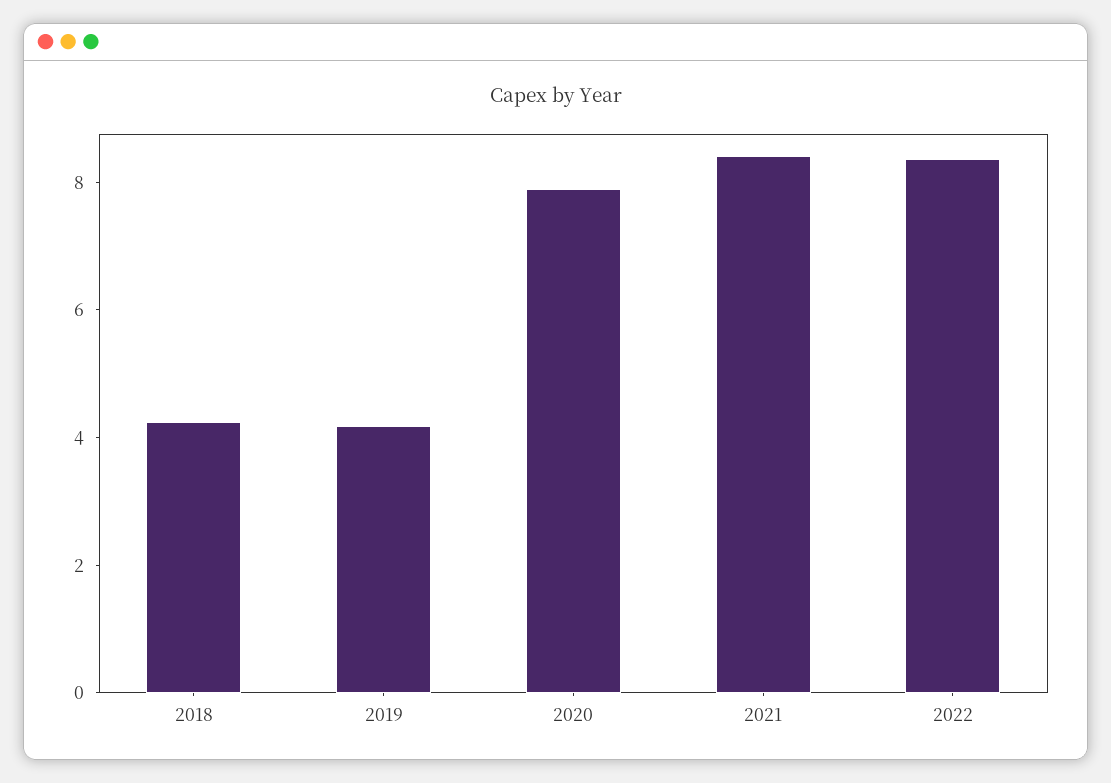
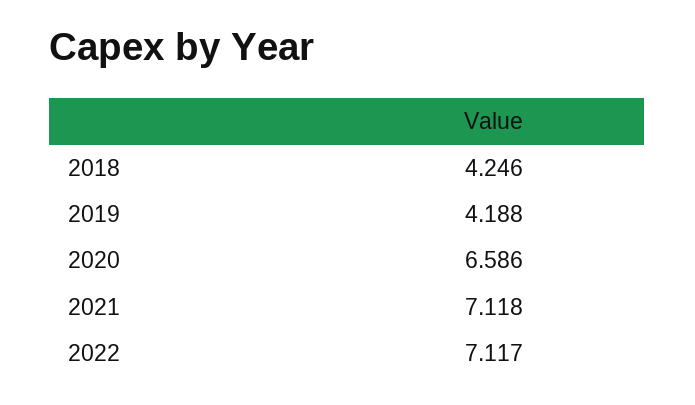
2020: 8 -> 6.586
2021: 8.5 -> 7.118
2022: 8.5 -> 7.117

